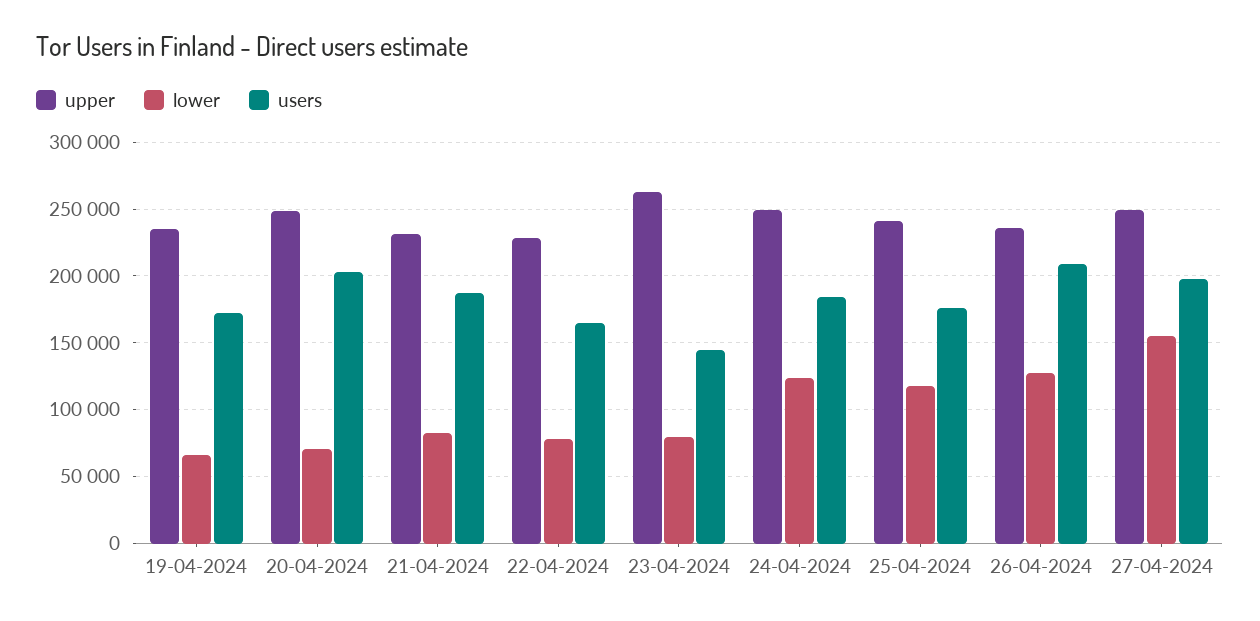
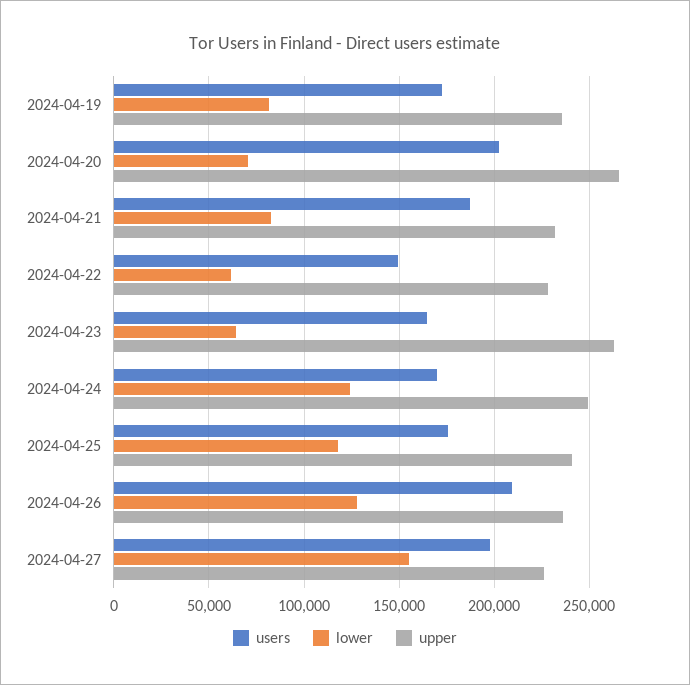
lower, 19-04-2024: 65000 -> 80000
upper, 20-04-2024: 250000 -> 265000
lower, 22-04-2024: 80000 -> 60000
users, 22-04-2024: 165000 -> 150000
lower, 23-04-2024: 80000 -> 65000
users, 23-04-2024: 145000 -> 165000
users, 24-04-2024: 185000 -> 170000
upper, 27-04-2024: 250000 -> 225000

